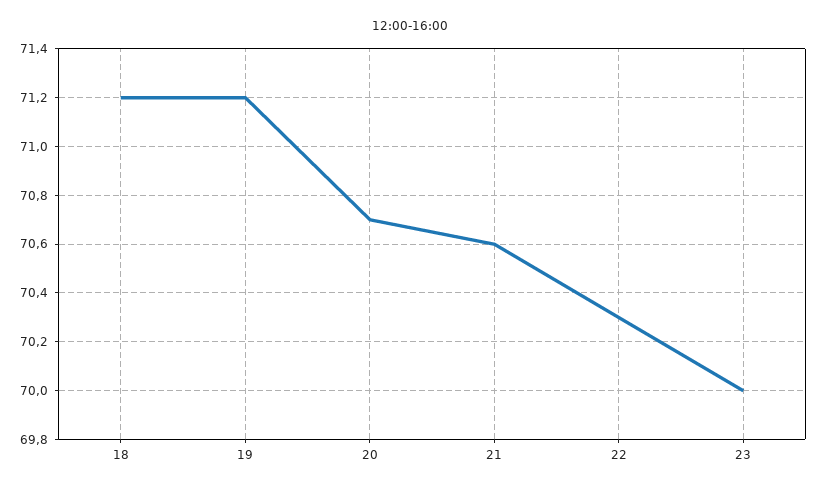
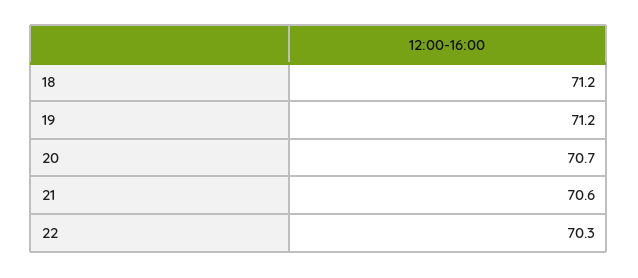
23: 70 -> none

